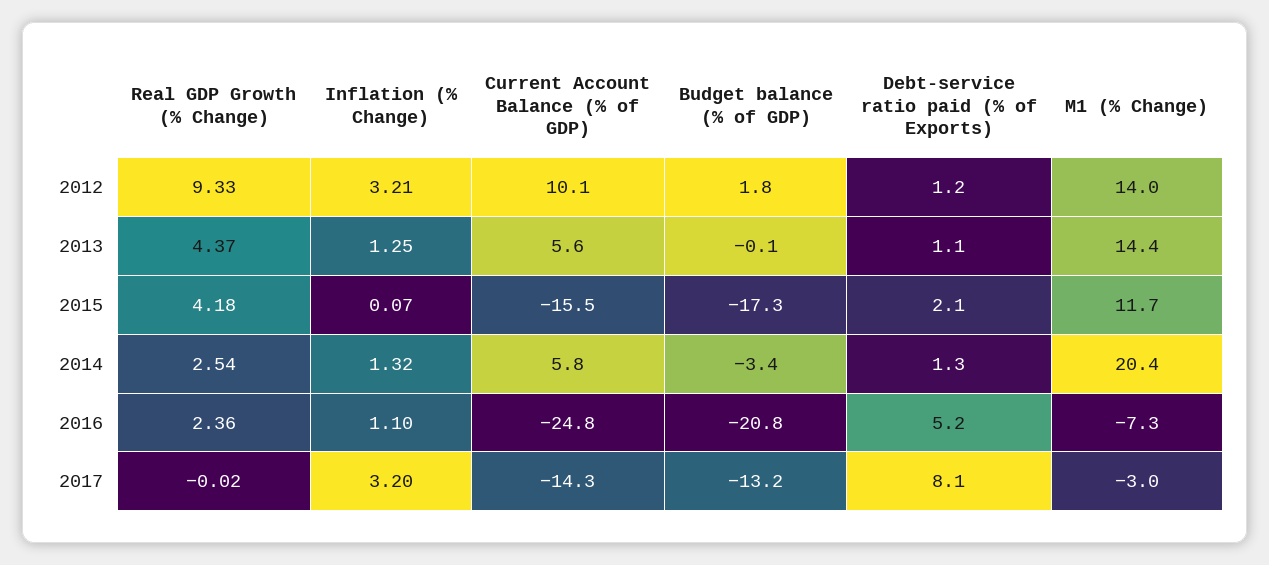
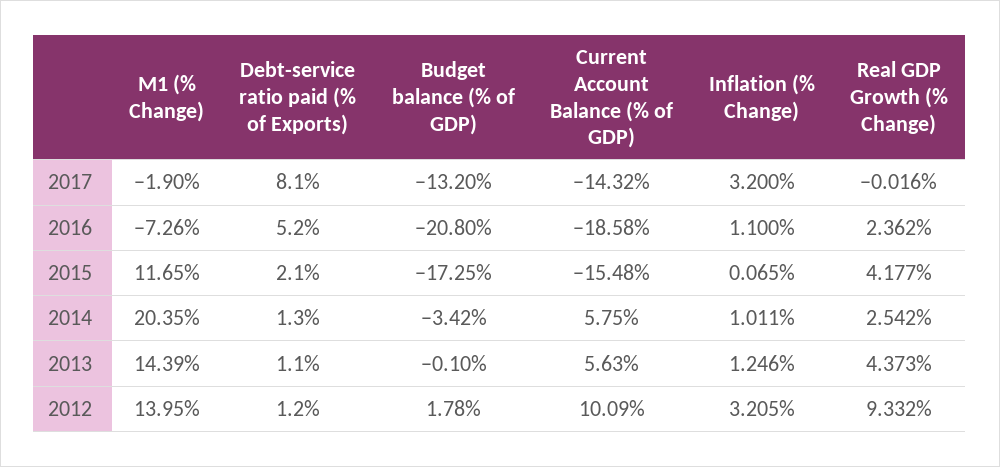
Inflation (% Change), 2014: 1.32 -> 1.011
Current Account Balance (% of GDP), 2016: -24.8 -> -18.58
M1 (% Change), 2017: -3 -> -1.9

